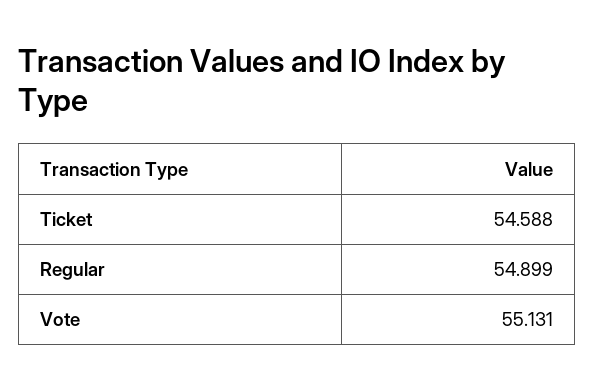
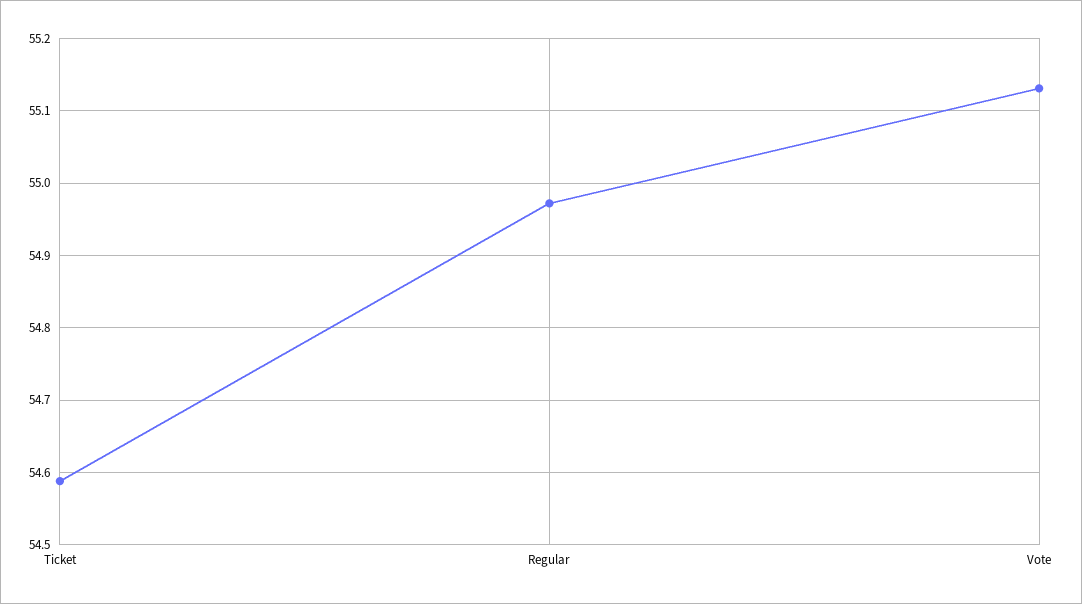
Regular: 54.899 -> 54.97

